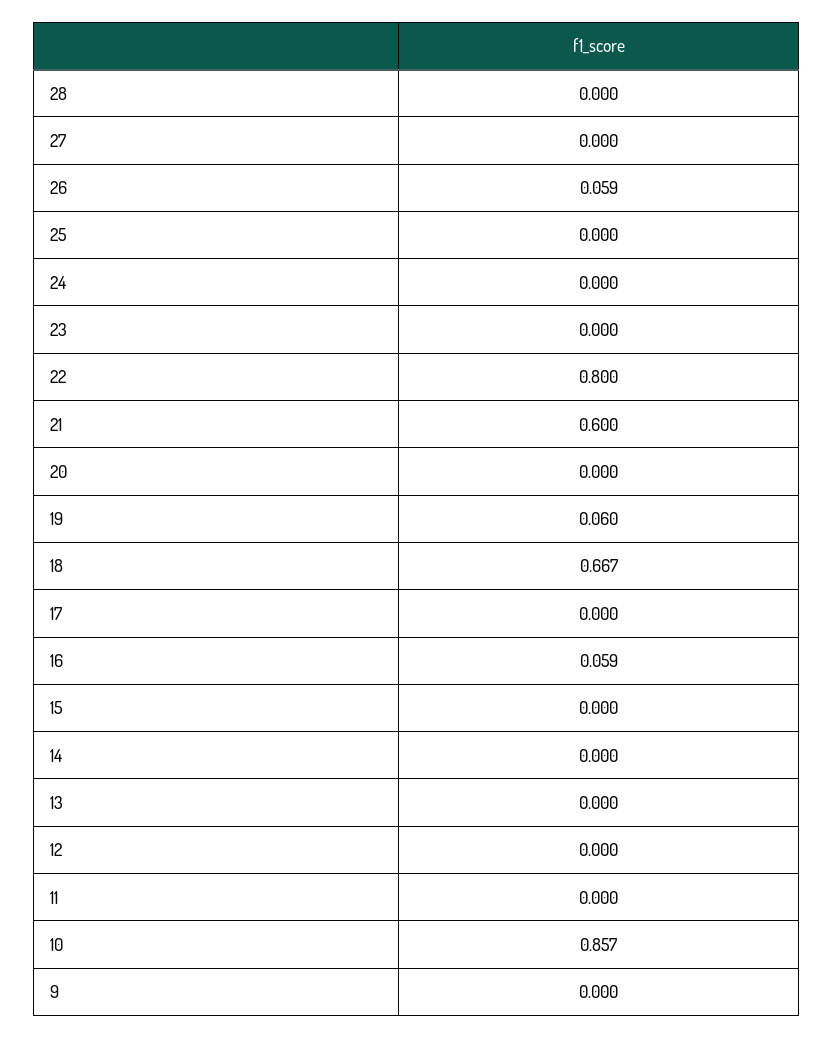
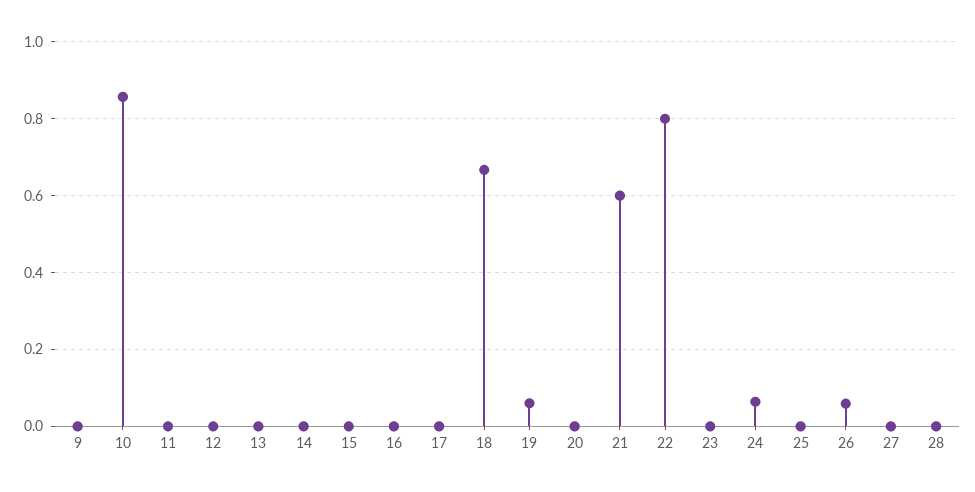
24: 0 -> 0.06
16: 0.059 -> 0

